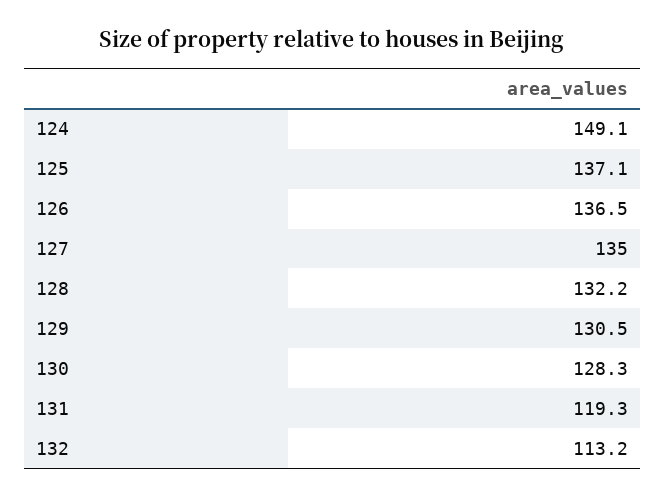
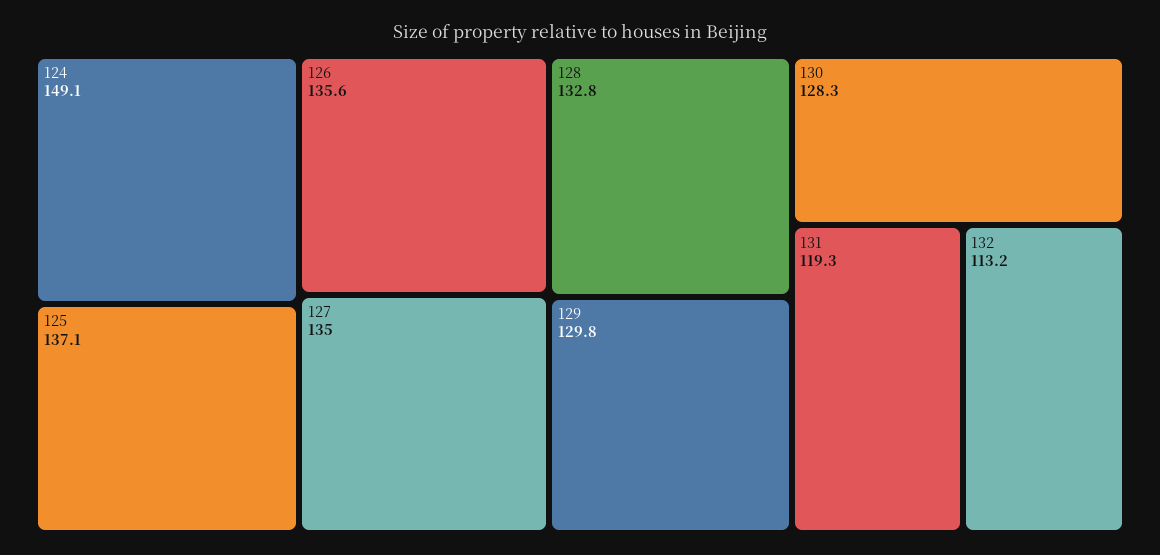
126: 136.5 -> 135.6
128: 132.2 -> 132.8
129: 130.5 -> 129.8

